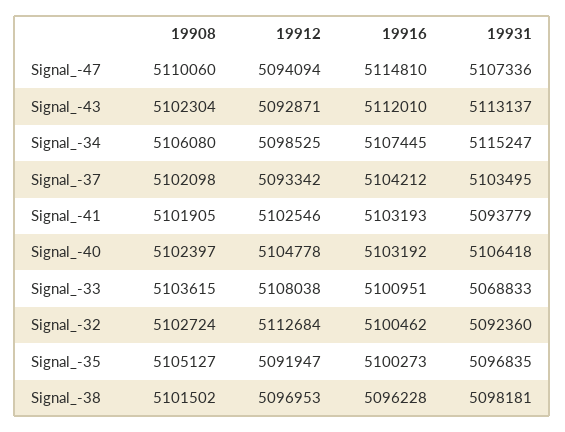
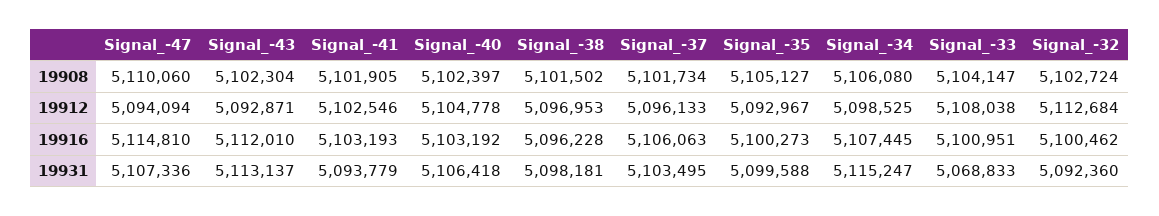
19908, Signal_-37: 5102098 -> 5101734
19912, Signal_-37: 5093342 -> 5096133
19916, Signal_-37: 5104212 -> 5106063
19908, Signal_-33: 5103615 -> 5104147
19912, Signal_-35: 5091947 -> 5092967
19931, Signal_-35: 5096835 -> 5099588

